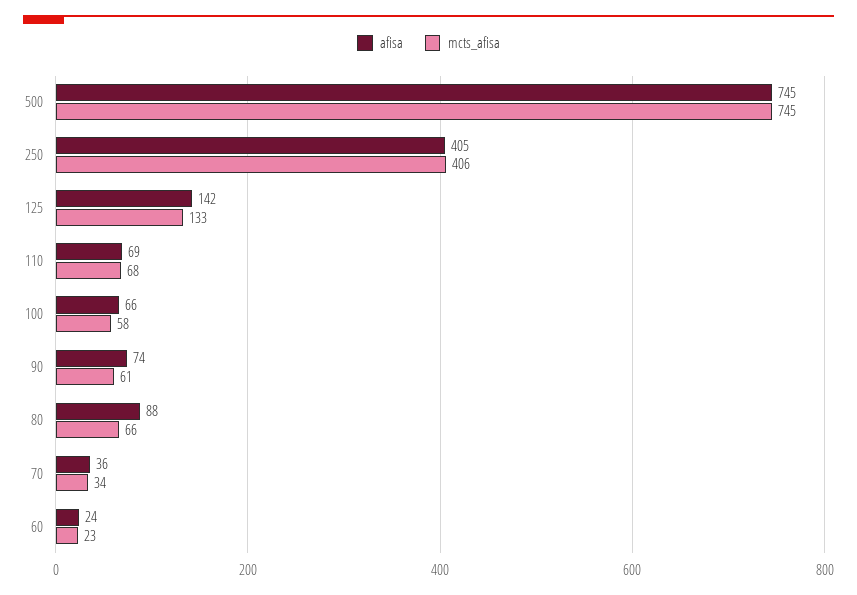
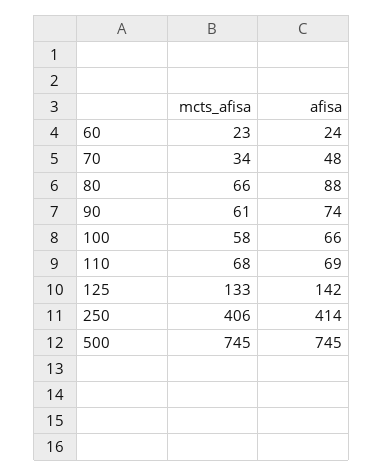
afisa, 250: 405 -> 414
afisa, 70: 36 -> 48

